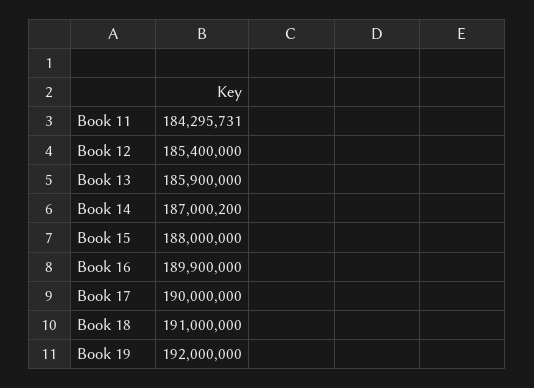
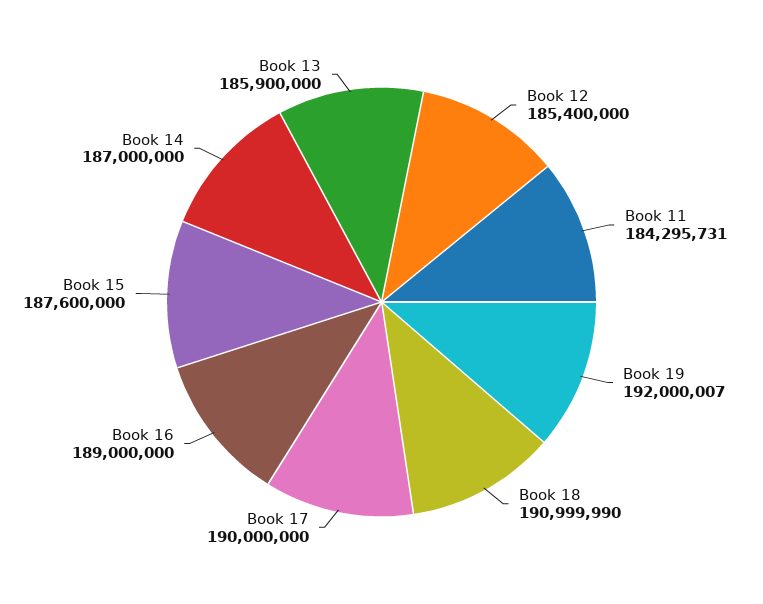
Book 14: 187000200 -> 187000000
Book 15: 188000000 -> 187600000
Book 16: 189900000 -> 189000000
Book 18: 191000000 -> 190999990
Book 19: 192000000 -> 192000007

